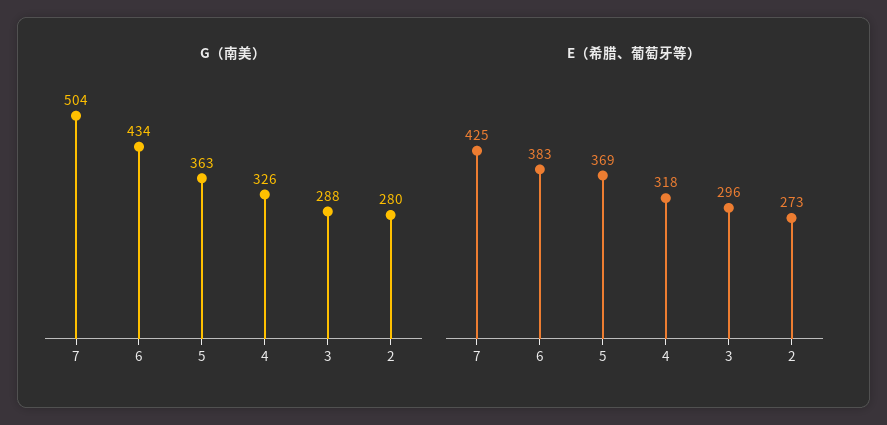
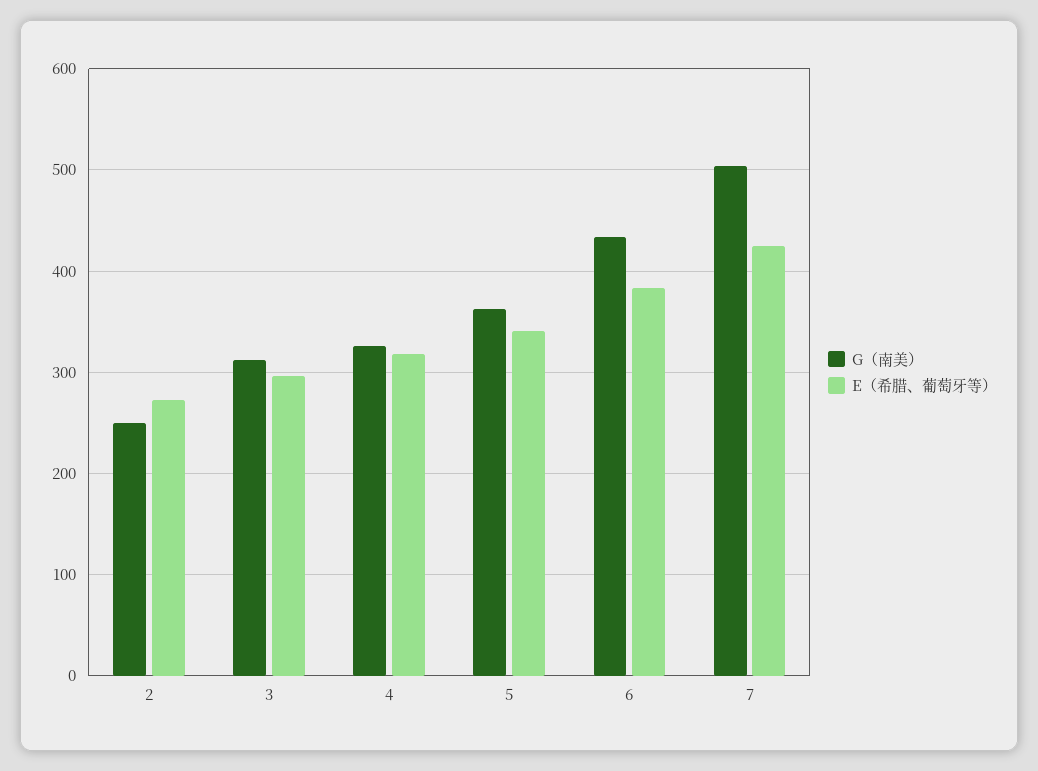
G（南美）, 3: 288 -> 310
G（南美）, 2: 280 -> 250
E（希腊、葡萄牙等）, 5: 369 -> 340

